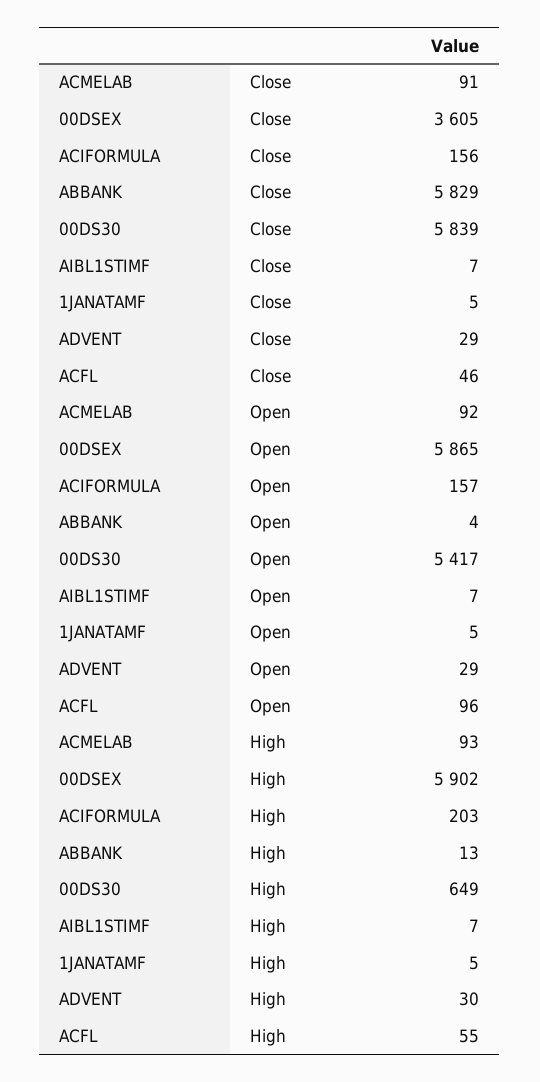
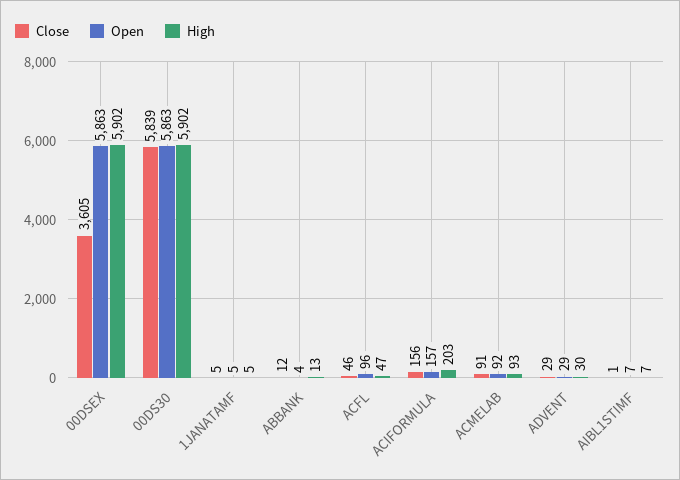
Close, ABBANK: 5829 -> 12
Close, AIBL1STIMF: 7 -> 1
Open, 00DSEX: 5865 -> 5863
Open, 00DS30: 5417 -> 5863
High, 00DS30: 649 -> 5902
High, ACFL: 55 -> 47

